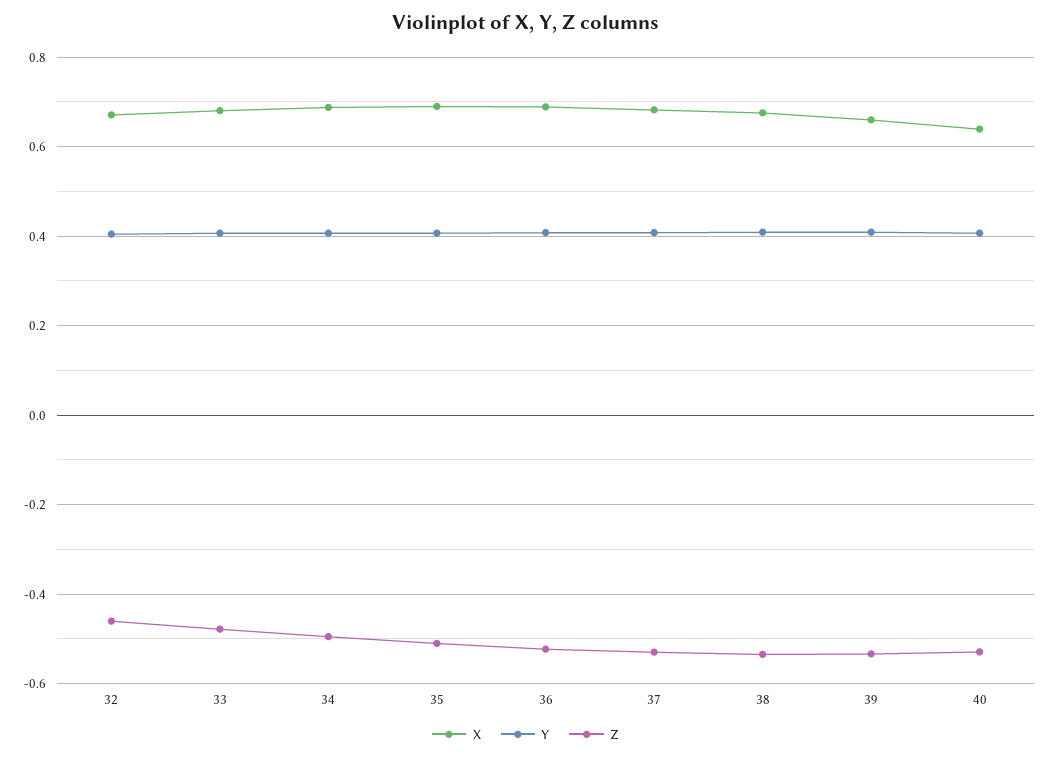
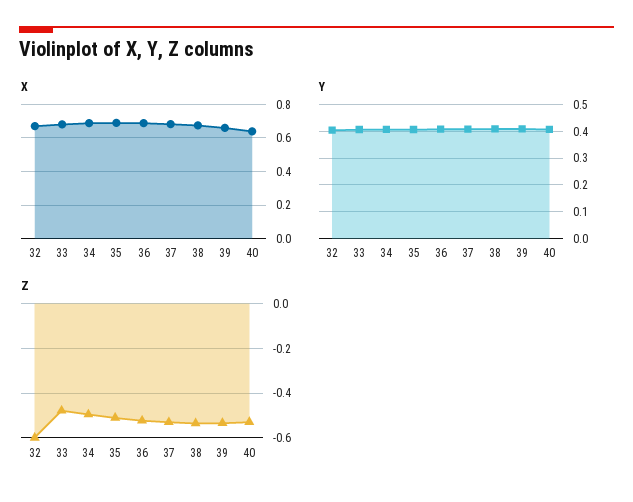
Z, 32: -0.46 -> -0.6

